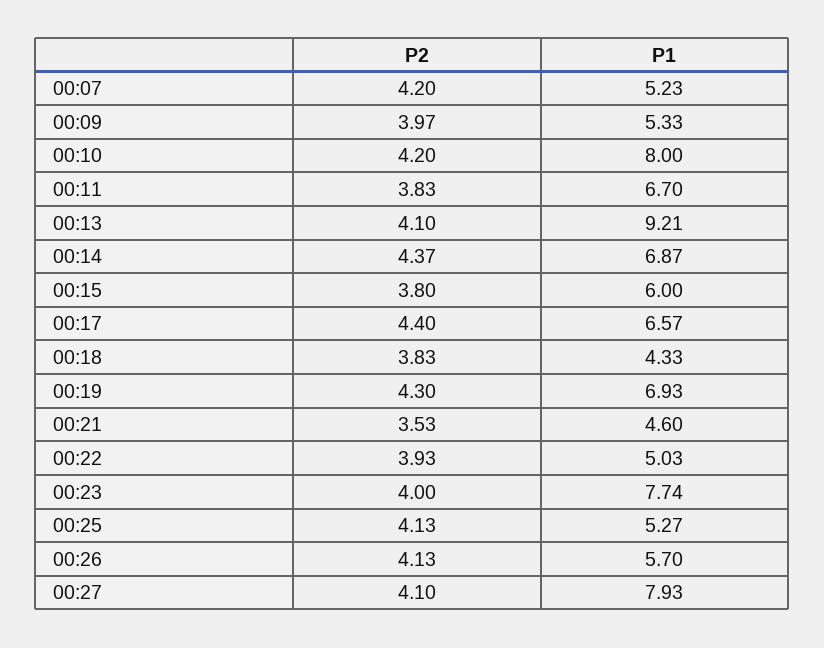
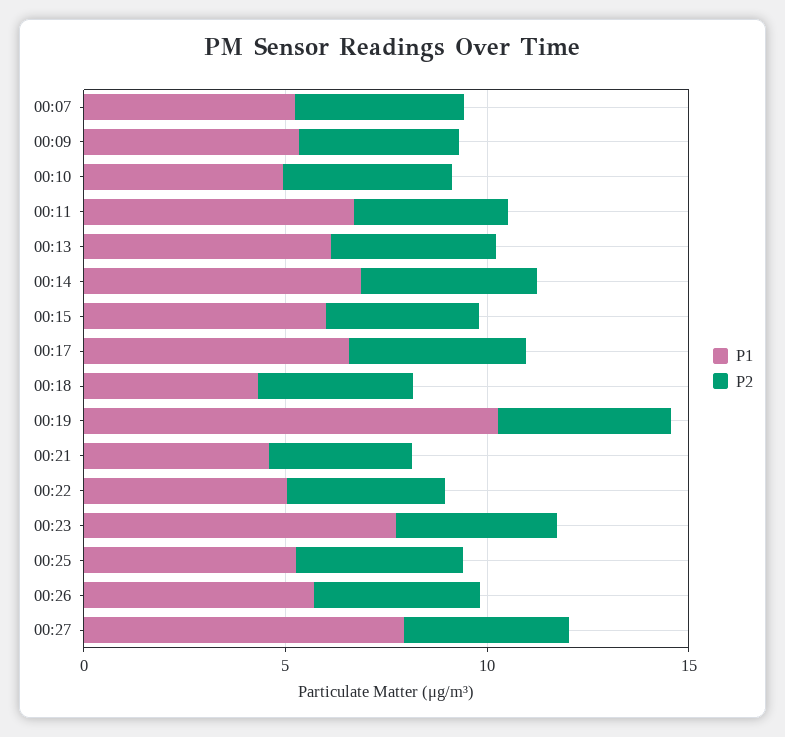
P1, 00:10: 8 -> 5
P1, 00:13: 9.21 -> 6
P1, 00:19: 6.93 -> 10

